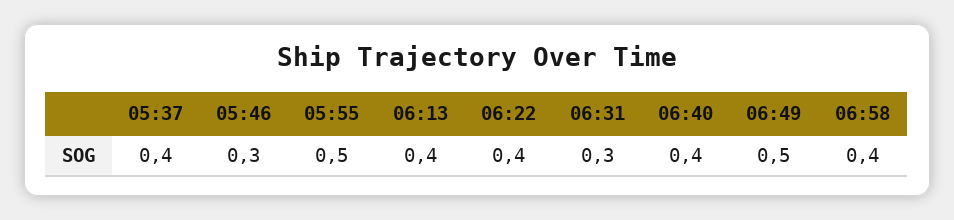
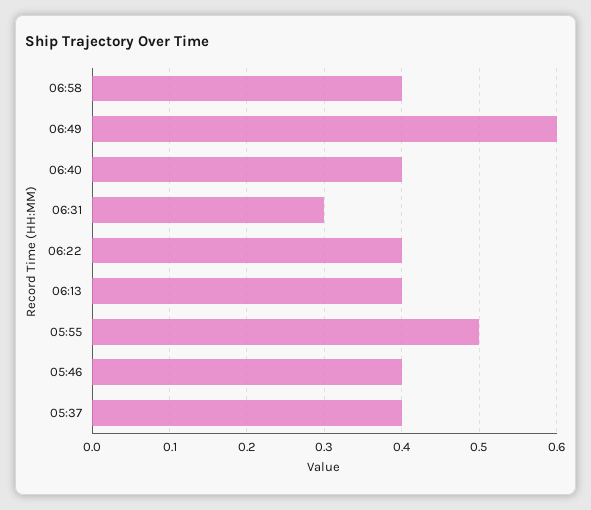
05:46: 0.3 -> 0.4
06:49: 0.5 -> 0.6

